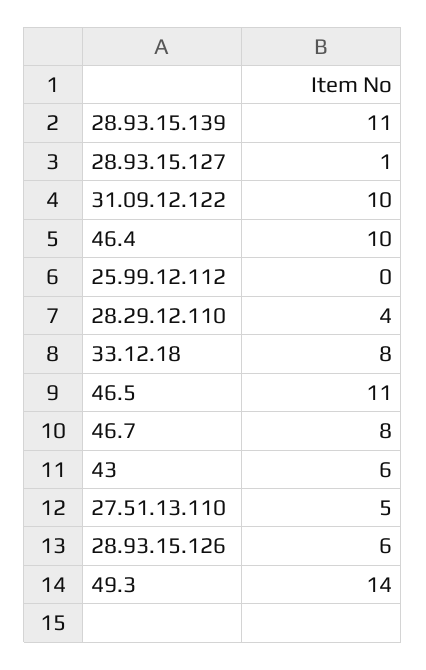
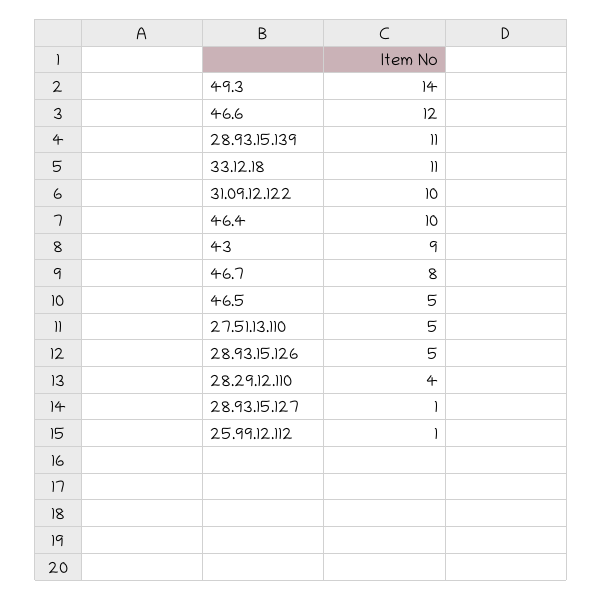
25.99.12.112: 0 -> 1
33.12.18: 8 -> 11
46.5: 11 -> 5
43: 6 -> 9
28.93.15.126: 6 -> 5
46.6: none -> 12

